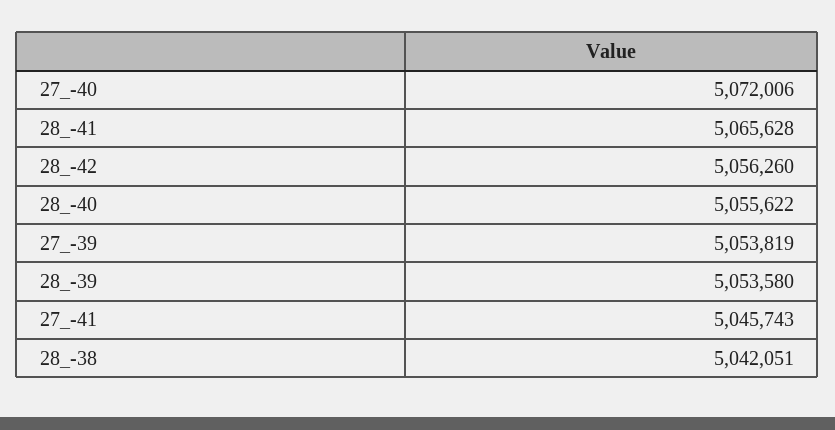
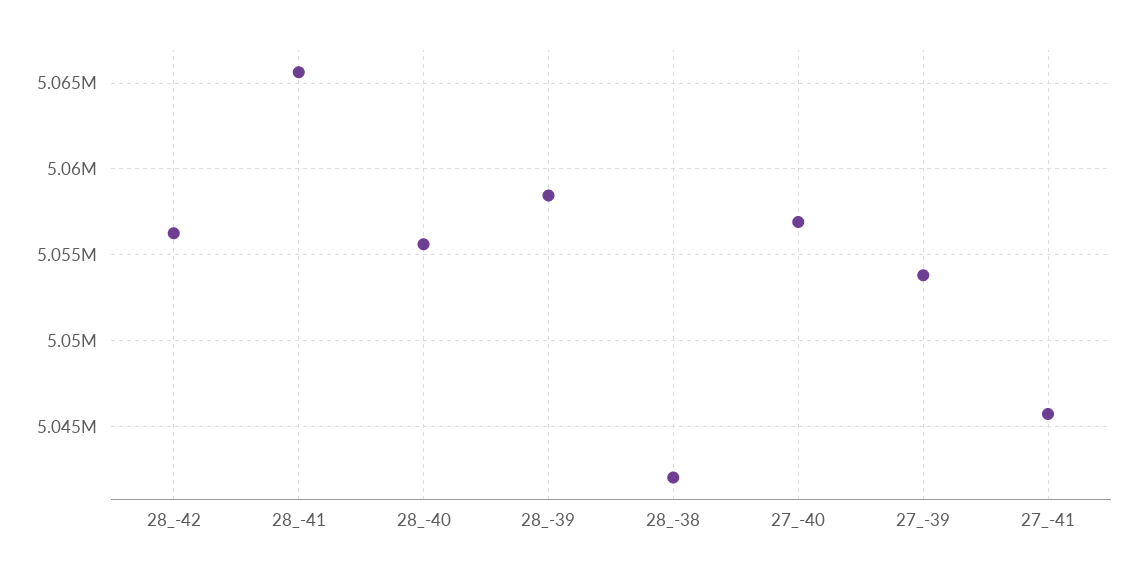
27_-40: 5072006 -> 5057000
28_-39: 5053580 -> 5058500

